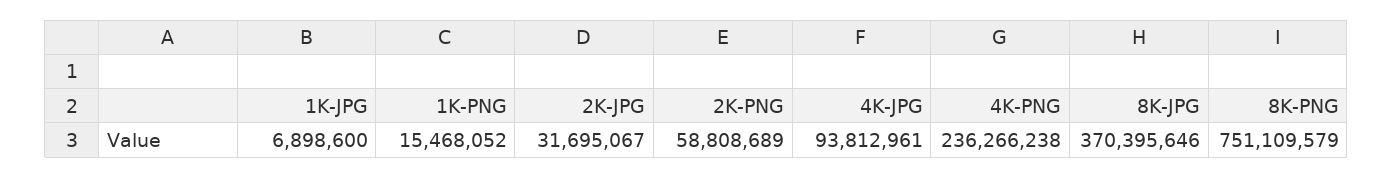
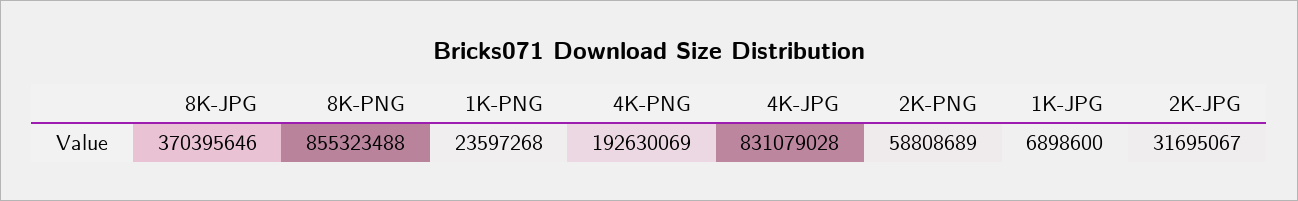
1K-PNG: 15468052 -> 23597268
4K-JPG: 93812961 -> 831079028
4K-PNG: 236266238 -> 192630069
8K-PNG: 751109579 -> 855323488

